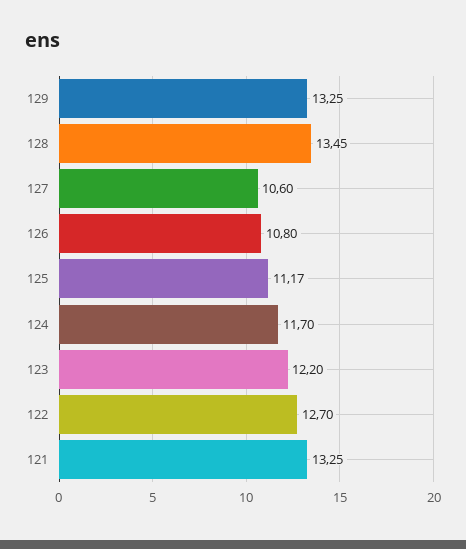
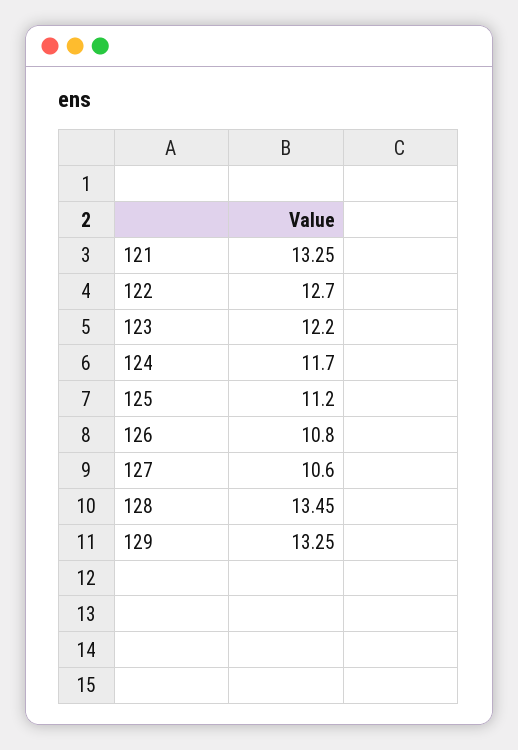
125: 11.17 -> 11.2

